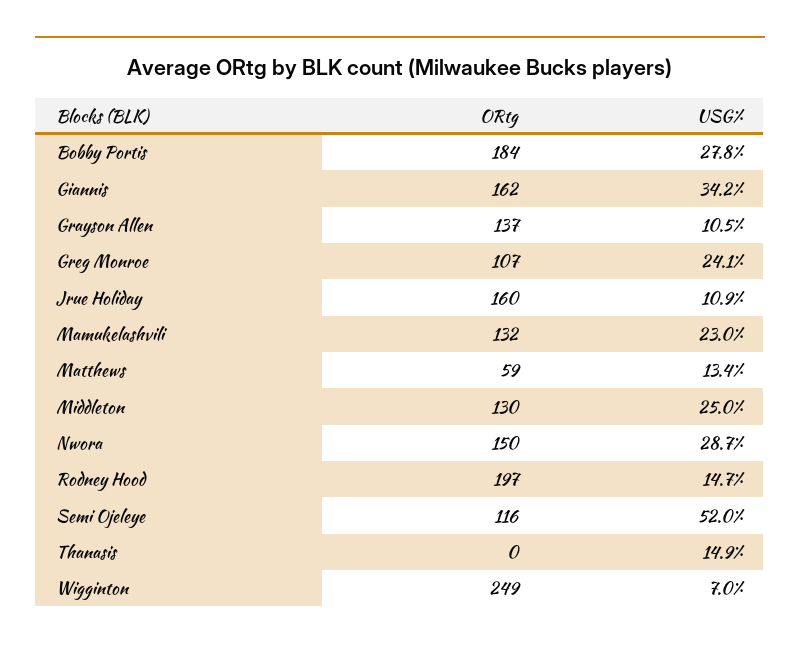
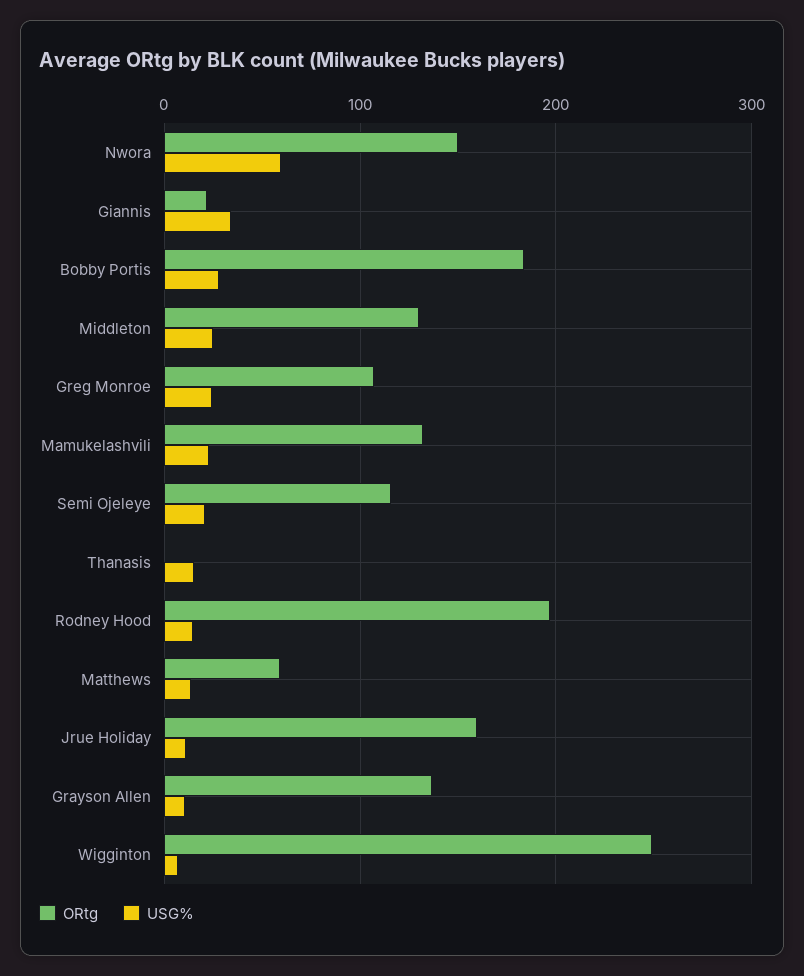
ORtg, Giannis: 162 -> 20
USG%, Nwora: 28.7 -> 60
USG%, Semi Ojeleye: 52 -> 20

